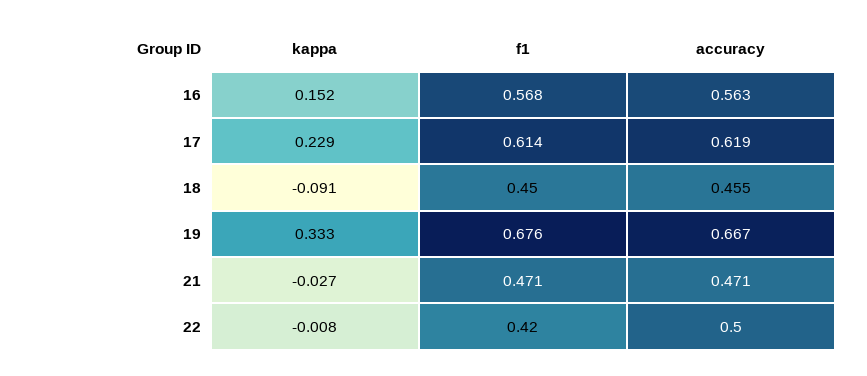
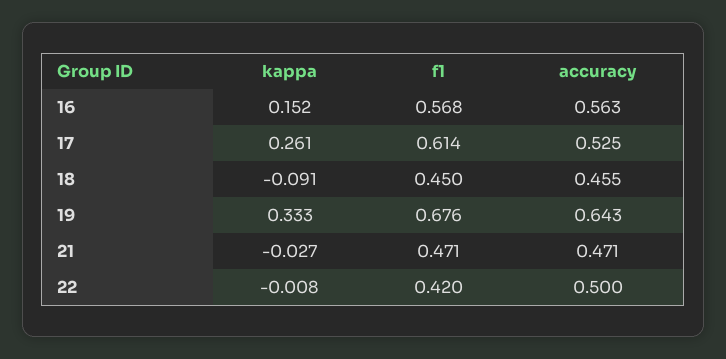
kappa, 17: 0.229 -> 0.261
accuracy, 17: 0.619 -> 0.525
accuracy, 19: 0.667 -> 0.643

